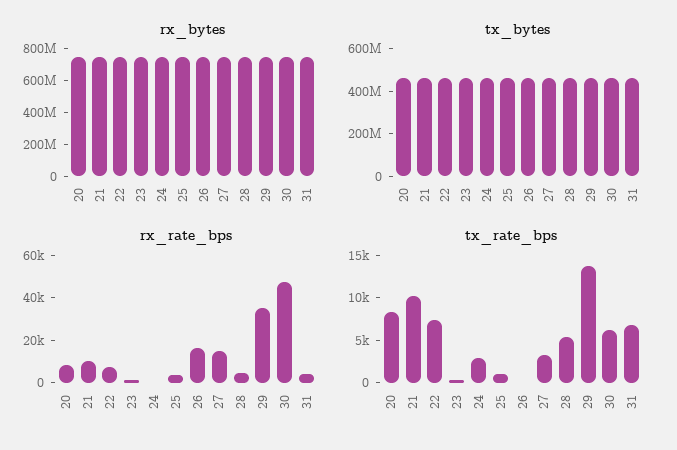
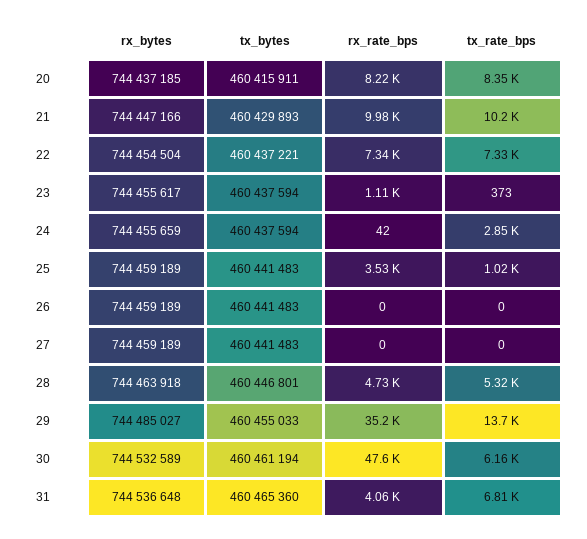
rx_rate_bps, 26: 15000 -> 0
rx_rate_bps, 27: 15000 -> 0
tx_rate_bps, 27: 3000 -> 0

